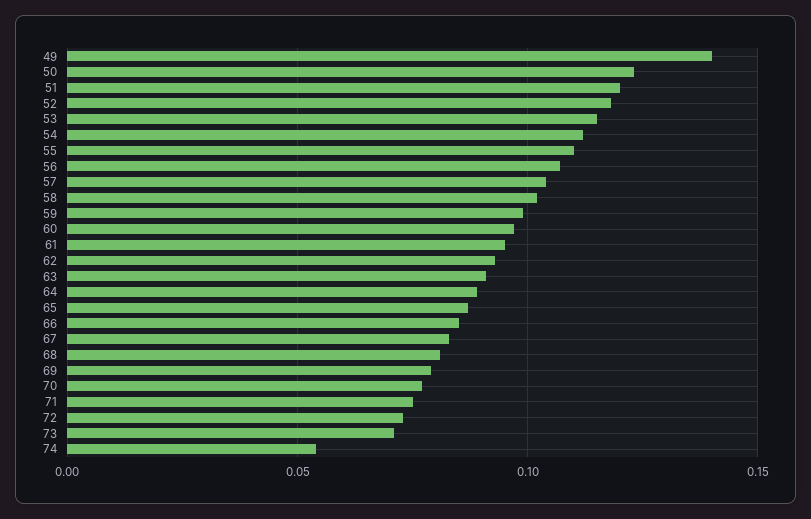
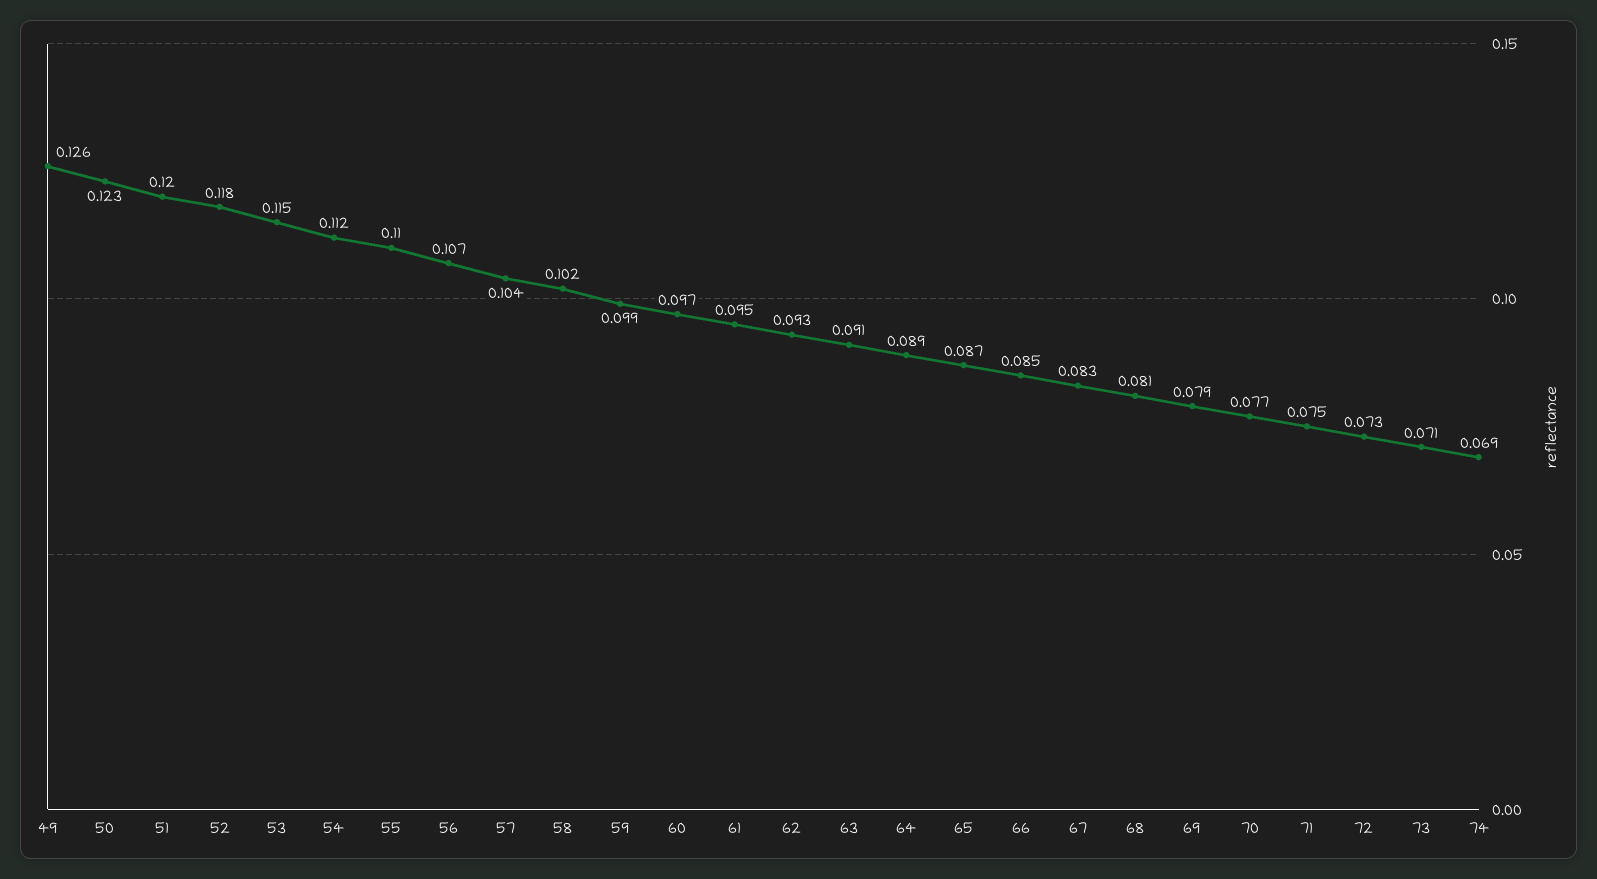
49: 0.14 -> 0.126
74: 0.055 -> 0.069

